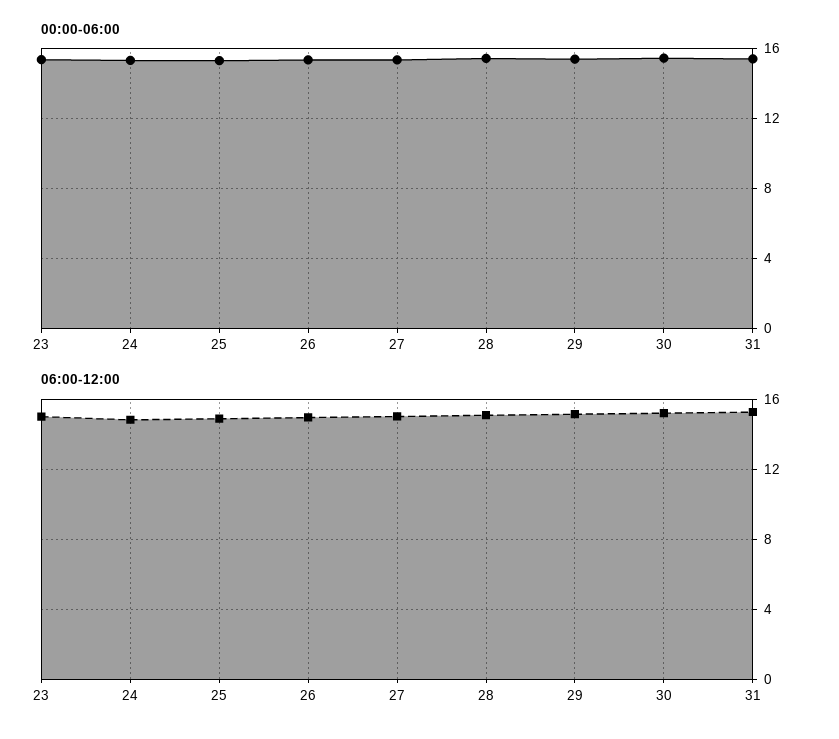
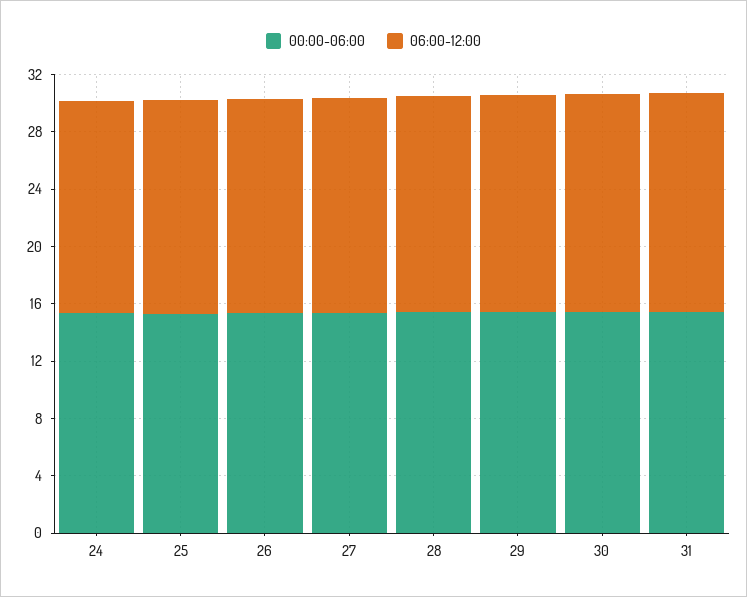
00:00-06:00, 23: 15.5 -> none
06:00-12:00, 23: 15 -> none

